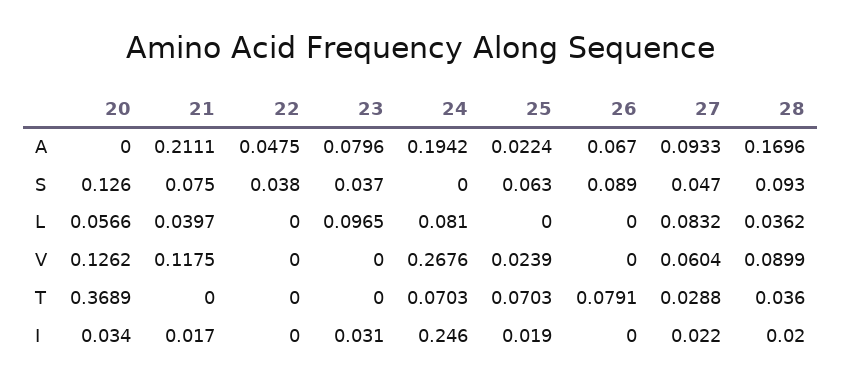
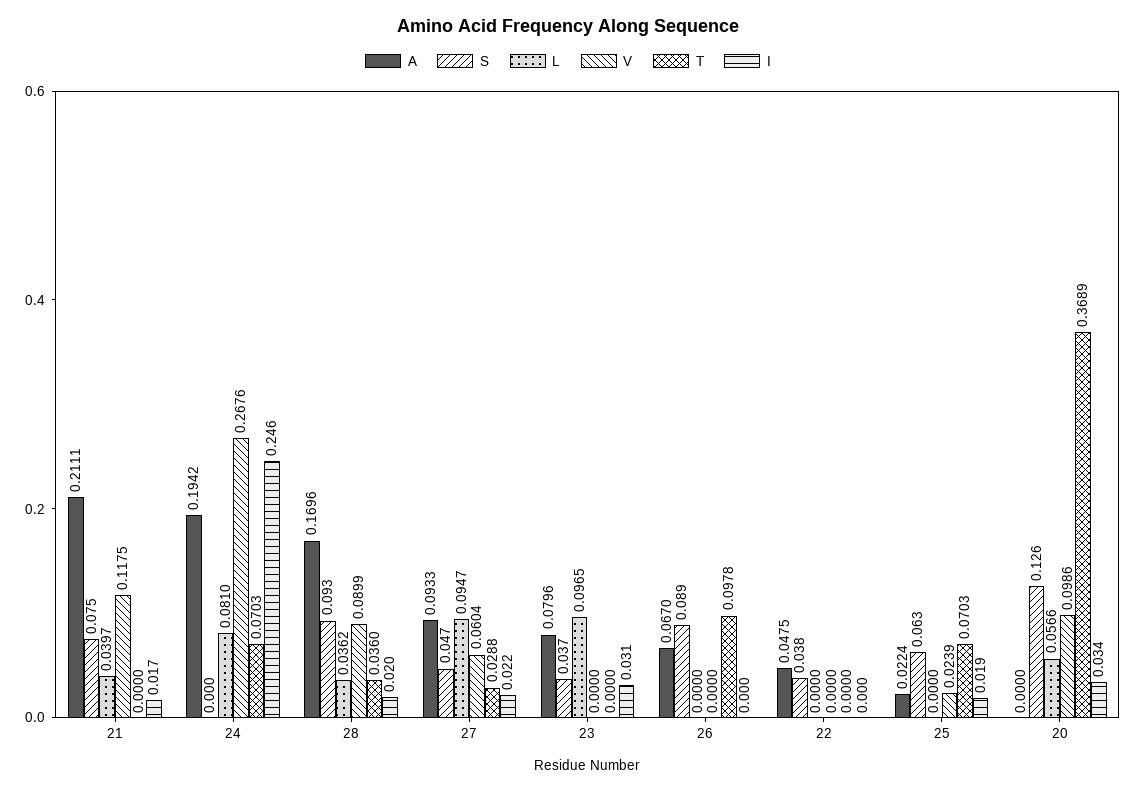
L, 27: 0.0832 -> 0.0947
V, 20: 0.1262 -> 0.0986
T, 26: 0.0791 -> 0.0978

